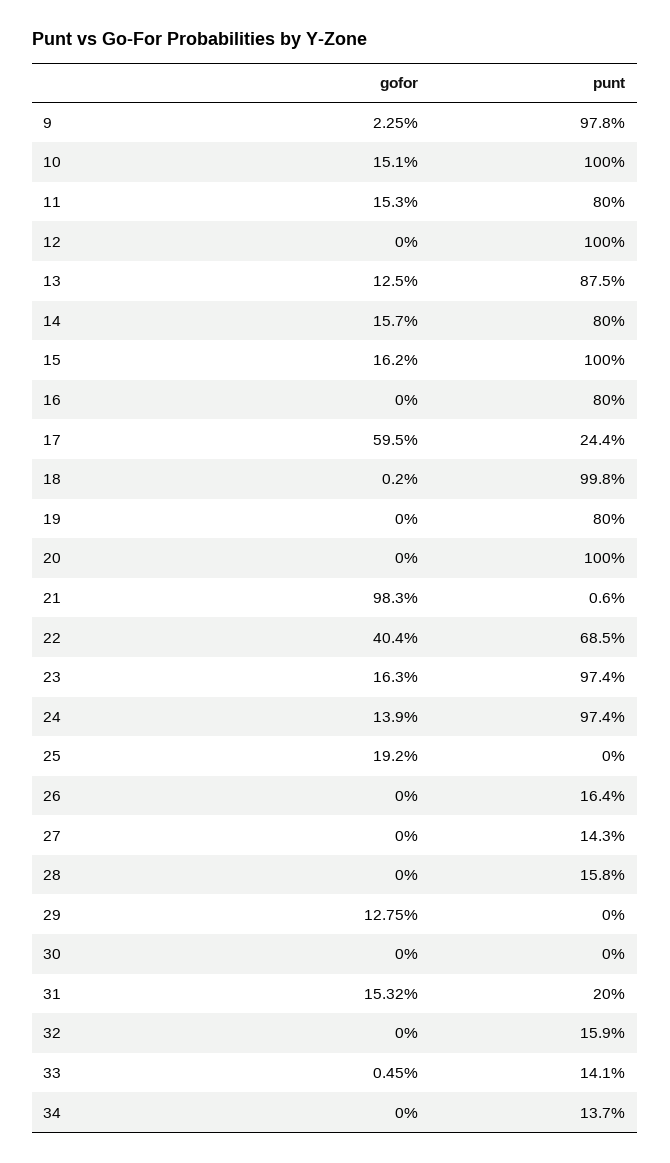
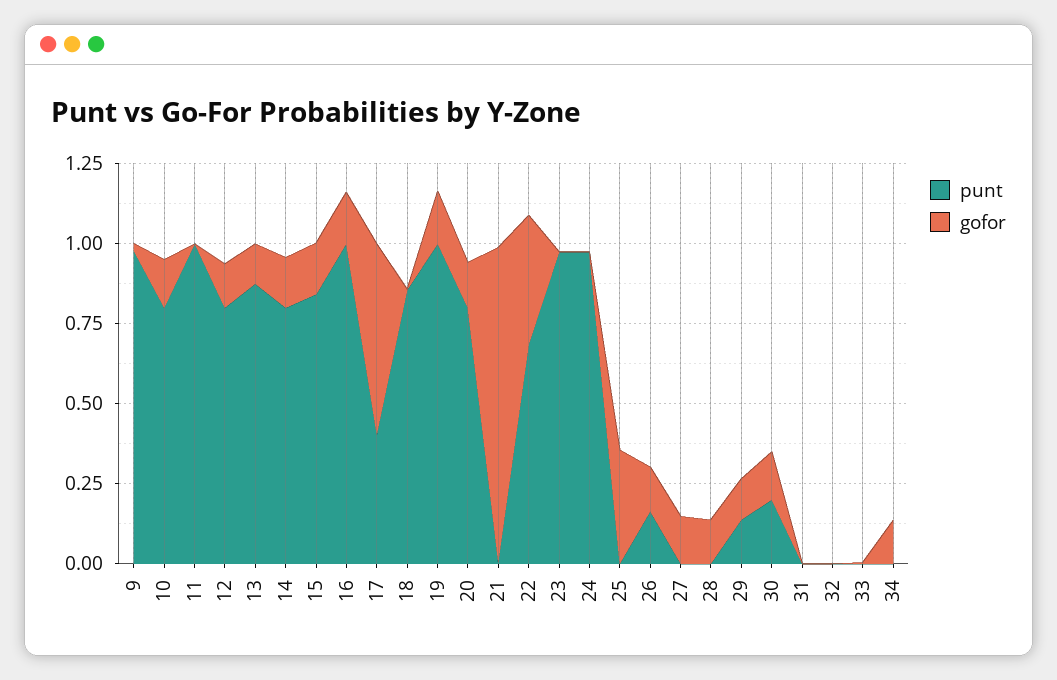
punt, 10: 1 -> 0.8
gofor, 11: 0.153 -> 0
punt, 11: 0.8 -> 1
gofor, 12: 0 -> 0.15
punt, 12: 1 -> 0.8
punt, 15: 1 -> 0.85
gofor, 16: 0 -> 0.15
punt, 16: 0.8 -> 1
punt, 17: 0.244 -> 0.4
punt, 18: 0.998 -> 0.85
gofor, 19: 0 -> 0.15
punt, 19: 0.8 -> 1
gofor, 20: 0 -> 0.15
punt, 20: 1 -> 0.8
gofor, 23: 0.163 -> 0
gofor, 24: 0.139 -> 0
gofor, 25: 0.192 -> 0.35
gofor, 26: 0 -> 0.15
gofor, 27: 0 -> 0.15
punt, 27: 0.143 -> 0
gofor, 28: 0 -> 0.15
punt, 28: 0.158 -> 0
punt, 29: 0 -> 0.15
gofor, 30: 0 -> 0.15
punt, 30: 0 -> 0.2
gofor, 31: 0.1532 -> 0
punt, 31: 0.2 -> 0
punt, 32: 0.159 -> 0
punt, 33: 0.141 -> 0
gofor, 34: 0 -> 0.15
punt, 34: 0.137 -> 0

